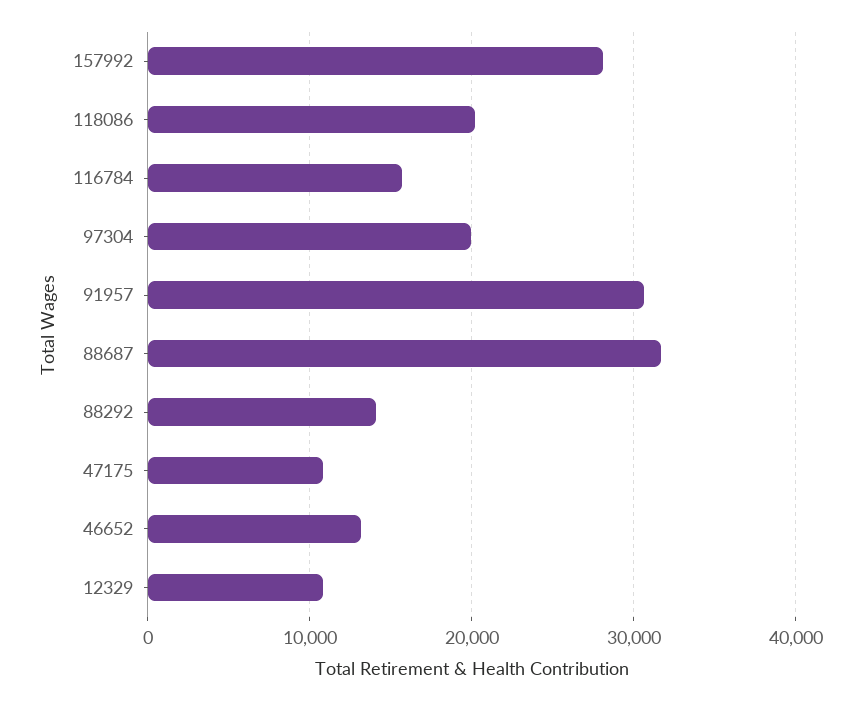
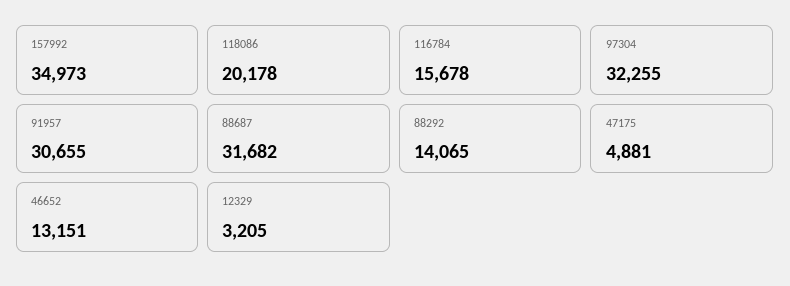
157992: 28000 -> 34973
97304: 20000 -> 32255
47175: 11000 -> 4881
12329: 11000 -> 3205

